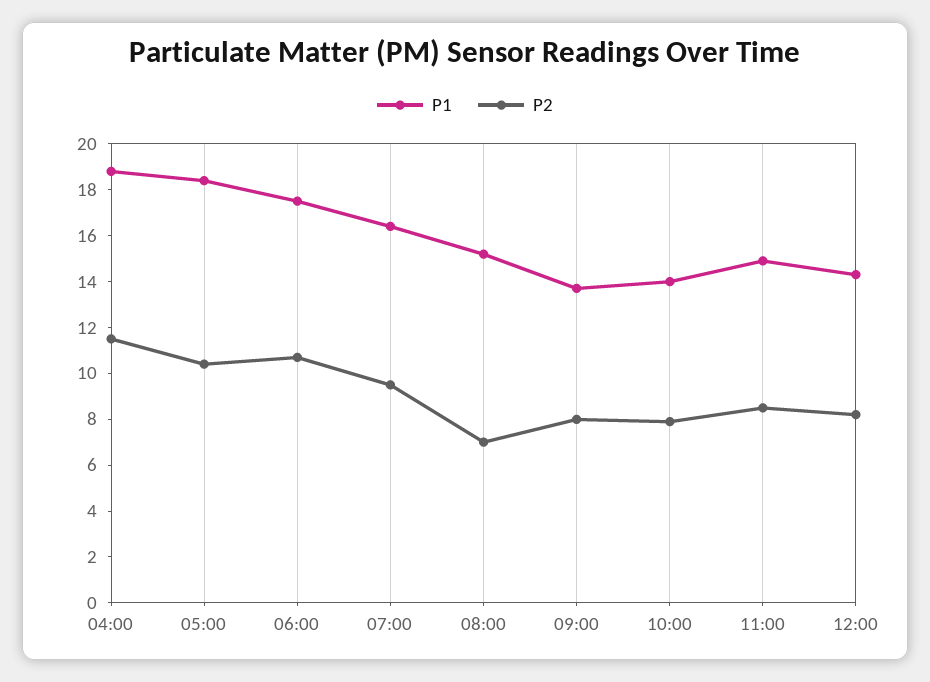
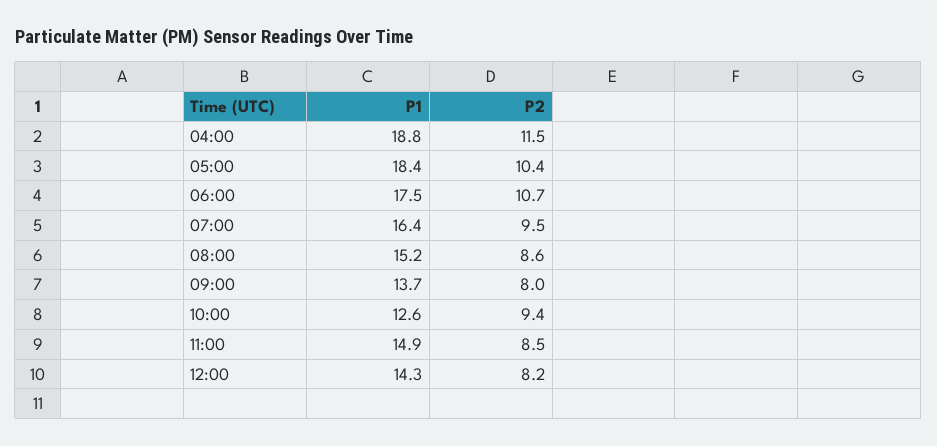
P2, 08:00: 7 -> 8.6
P1, 10:00: 14 -> 12.6
P2, 10:00: 8 -> 9.4

